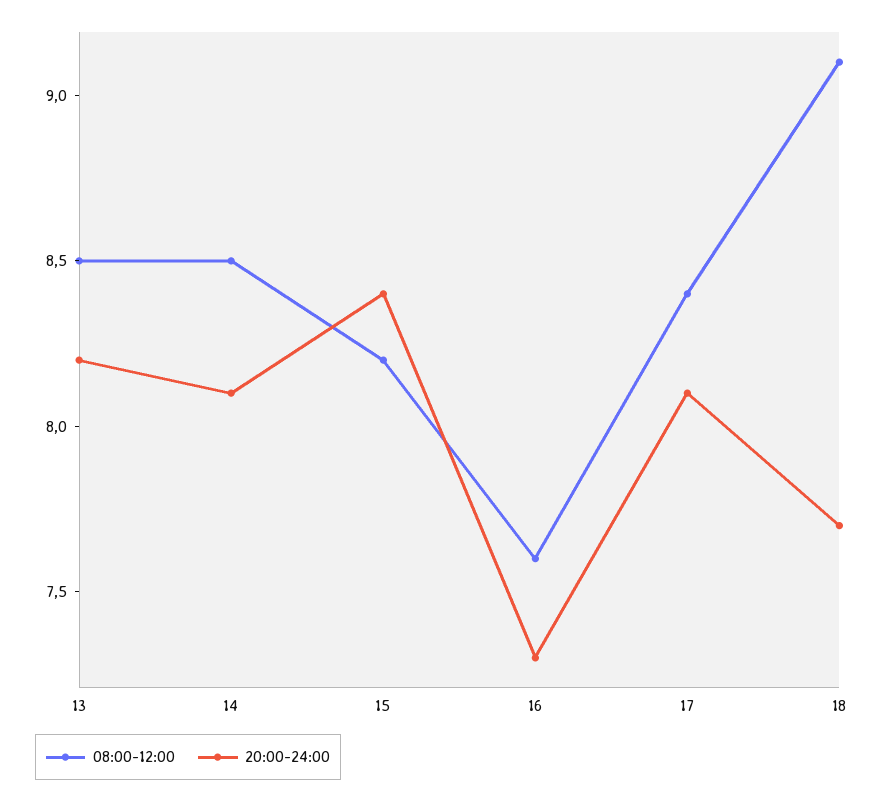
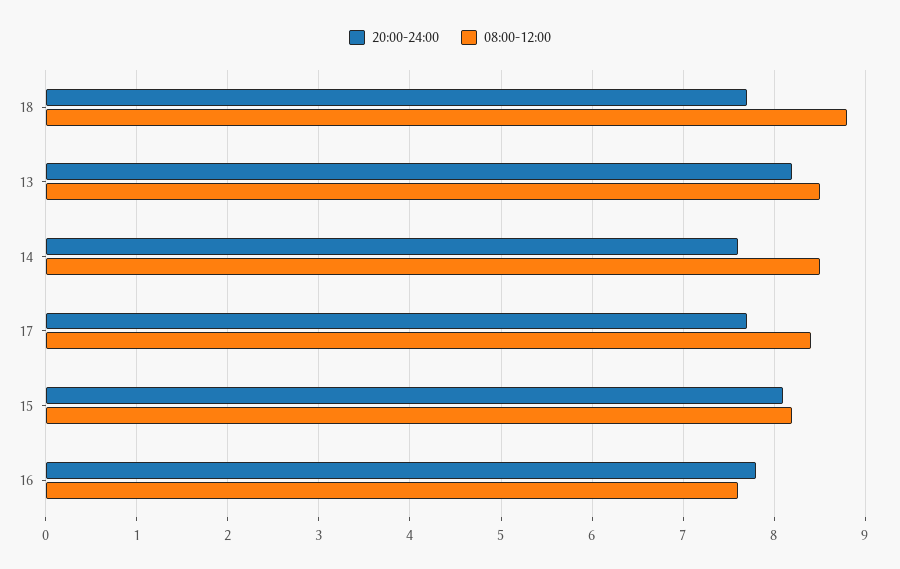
20:00-24:00, 14: 8.1 -> 7.6
20:00-24:00, 15: 8.4 -> 8.1
20:00-24:00, 16: 7.3 -> 7.8
20:00-24:00, 17: 8.1 -> 7.7
08:00-12:00, 18: 9.1 -> 8.8

